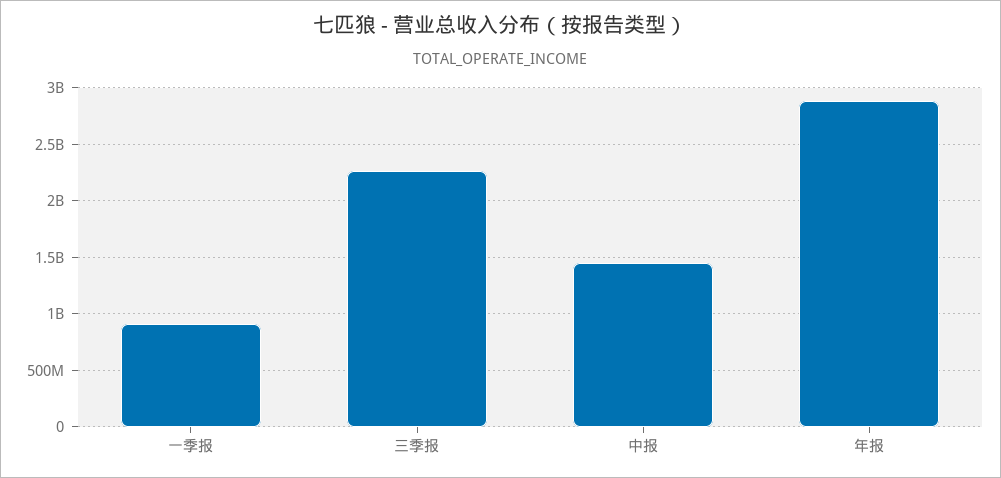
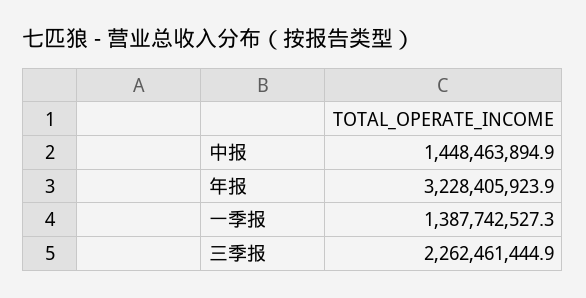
一季报: 900000000 -> 1387742527.3
年报: 2900000000 -> 3228405923.9

